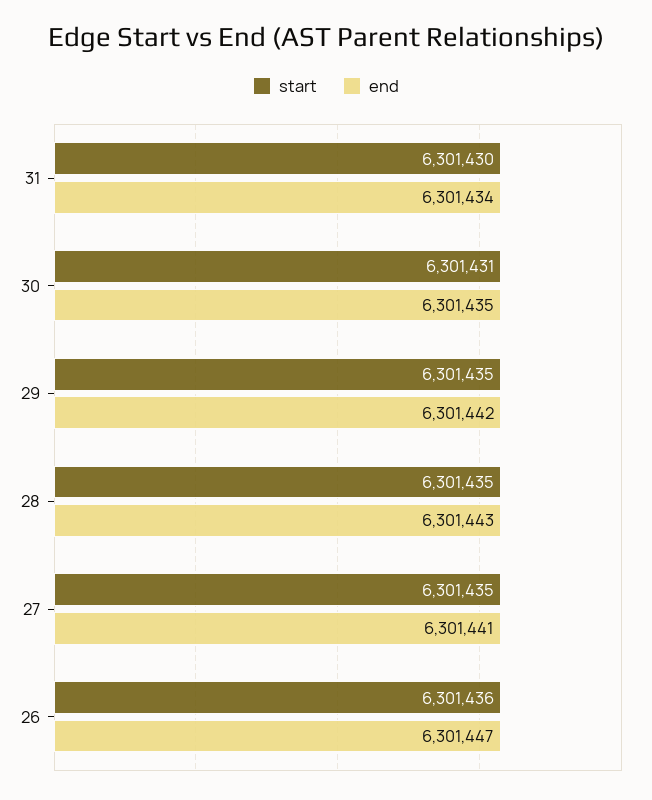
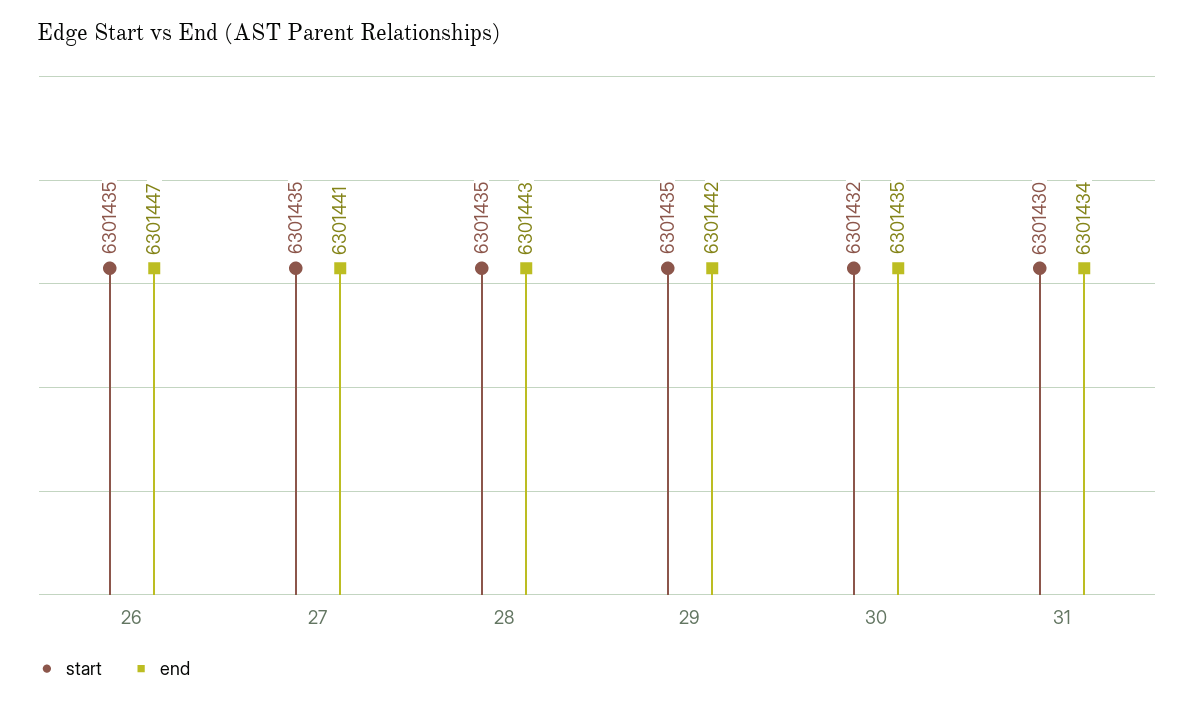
start, 30: 6301431 -> 6301432
start, 26: 6301436 -> 6301435

